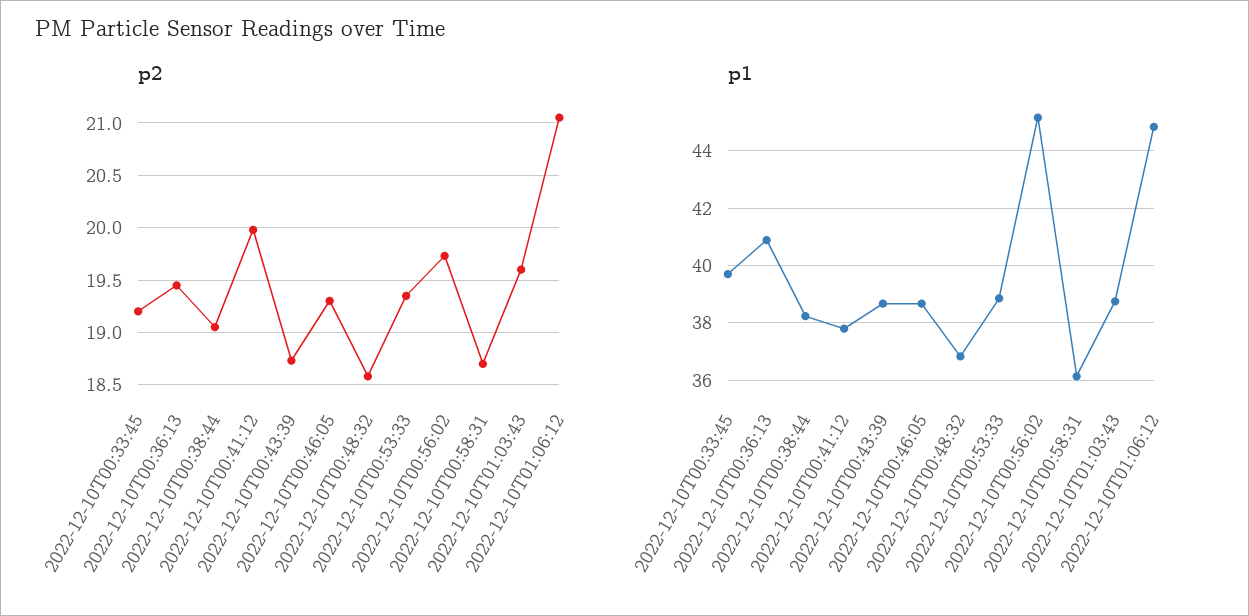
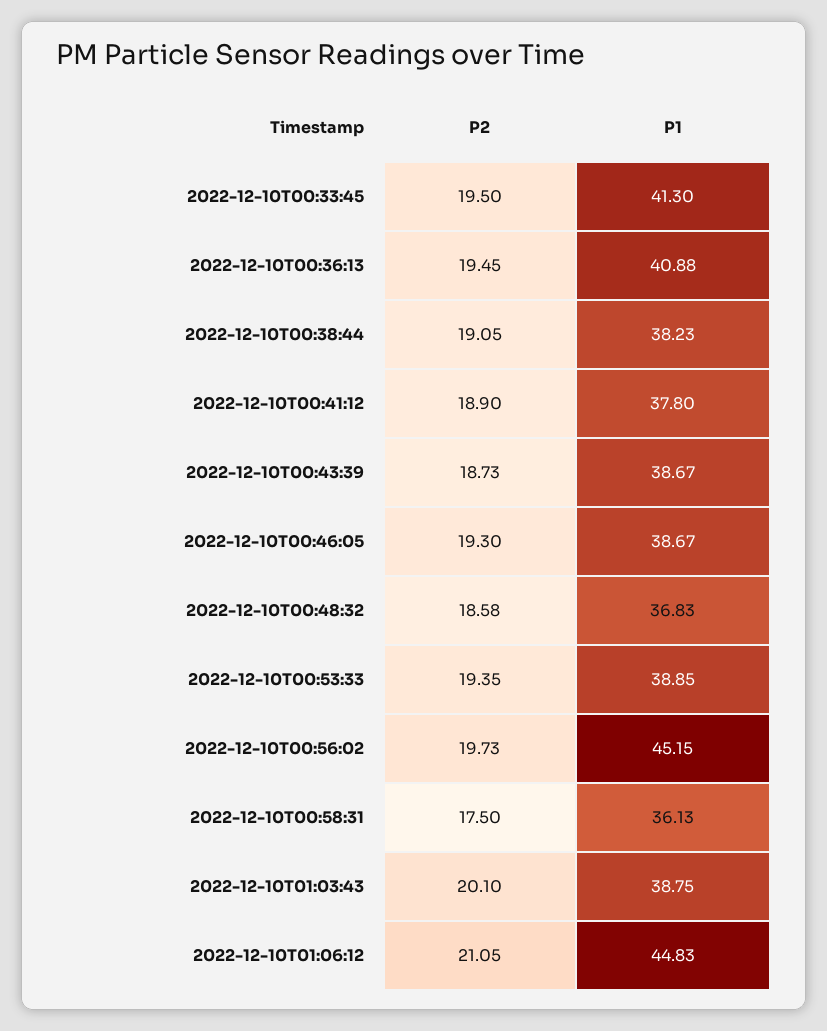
p2, 2022-12-10T00:33:45: 19.2 -> 19.5
p2, 2022-12-10T00:41:12: 20 -> 18.9
p2, 2022-12-10T00:58:31: 18.7 -> 17.5
p2, 2022-12-10T01:03:43: 19.6 -> 20.1
p1, 2022-12-10T00:33:45: 39.75 -> 41.3

